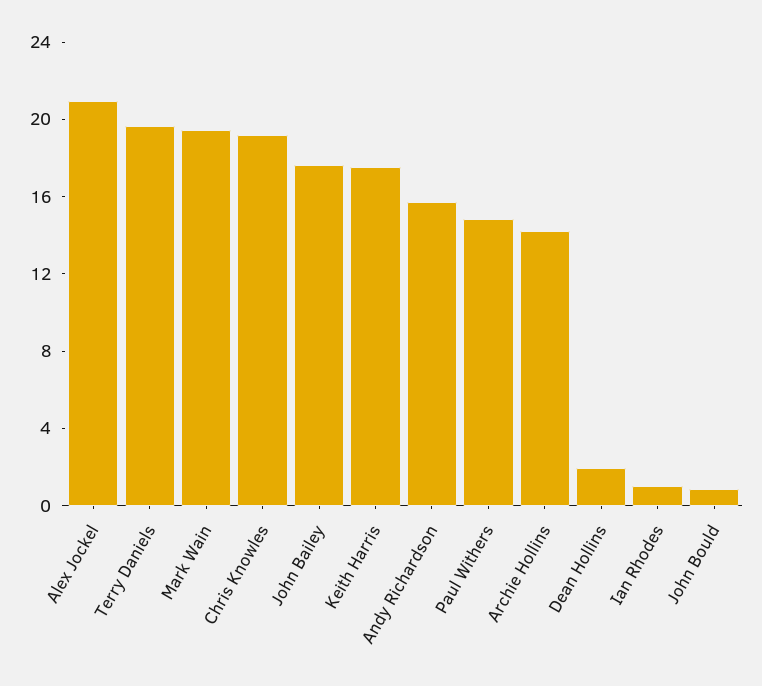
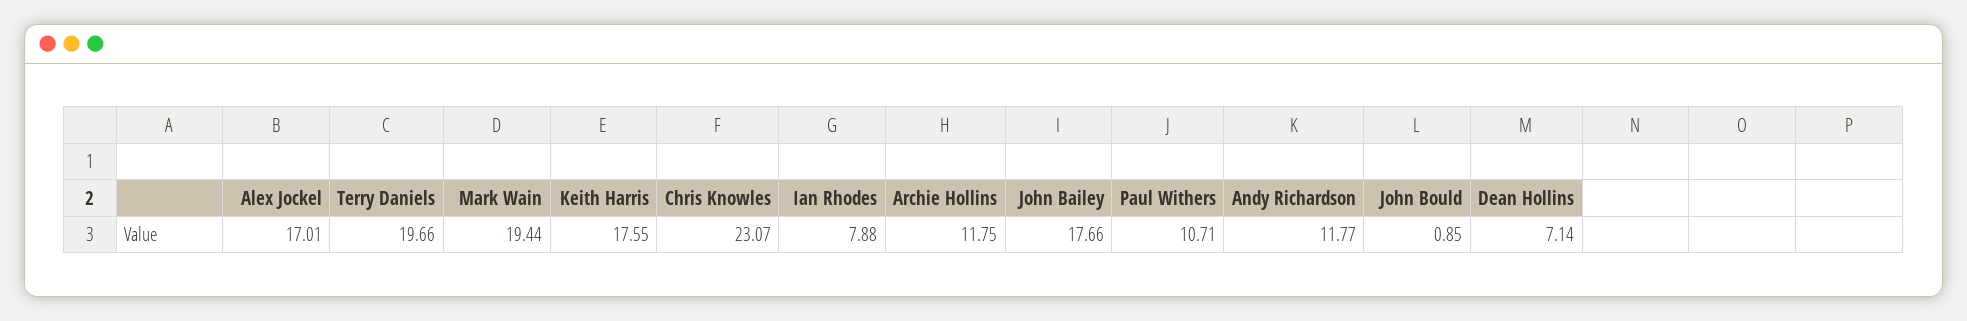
Alex Jockel: 21 -> 17.01
Chris Knowles: 19 -> 23.07
Andy Richardson: 16 -> 11.77
Paul Withers: 15 -> 10.71
Archie Hollins: 14 -> 11.75
Dean Hollins: 2 -> 7.14
Ian Rhodes: 1 -> 7.88

